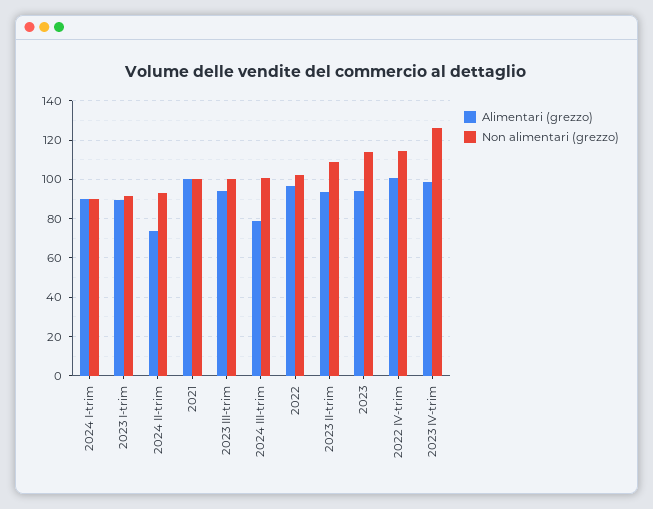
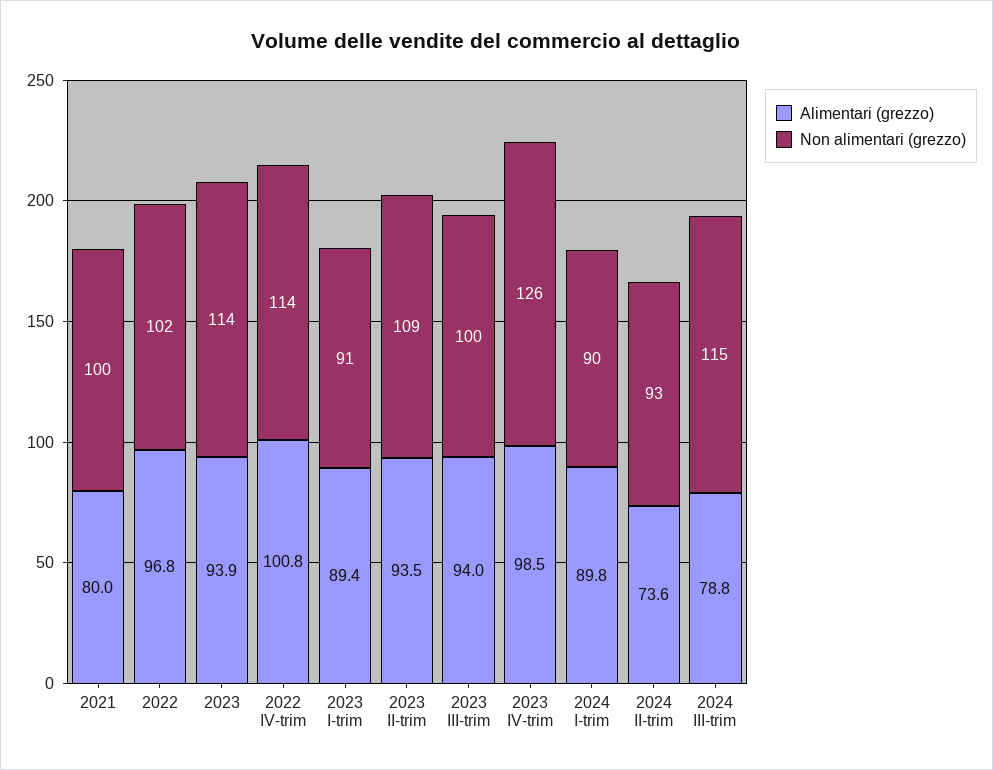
Alimentari (grezzo), 2021: 100 -> 80
Non alimentari (grezzo), 2024 III-trim: 100 -> 115

